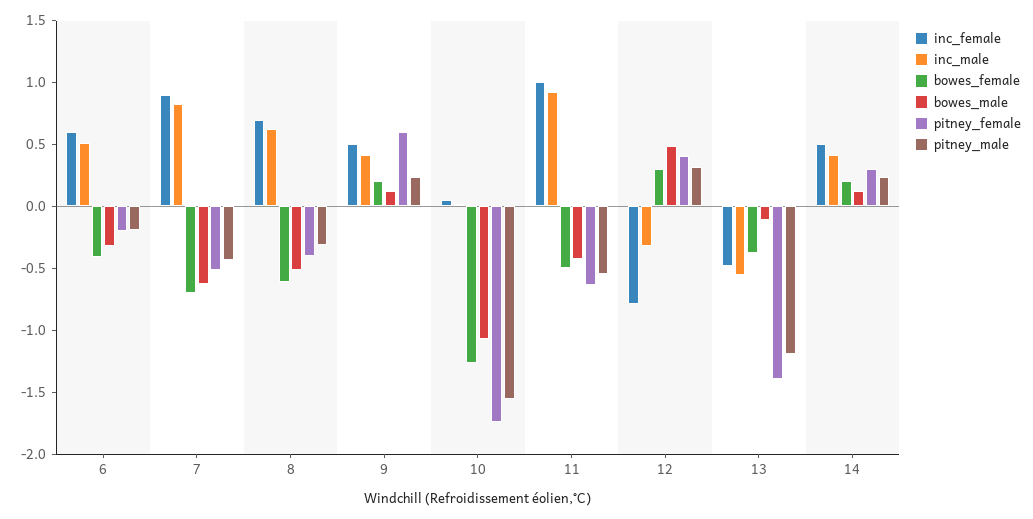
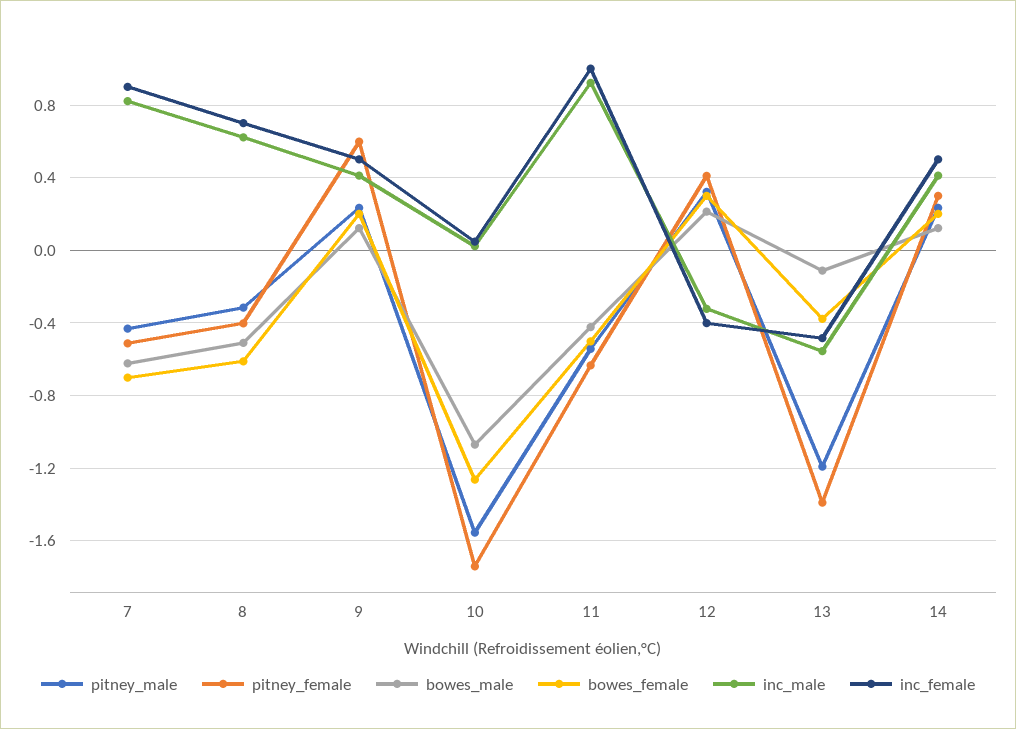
inc_female, 6: 0.6 -> none
inc_male, 6: 0.5 -> none
bowes_female, 6: -0.4 -> none
bowes_male, 6: -0.3 -> none
pitney_female, 6: -0.2 -> none
pitney_male, 6: -0.2 -> none
inc_female, 12: -0.8 -> -0.4
bowes_male, 12: 0.5 -> 0.2

